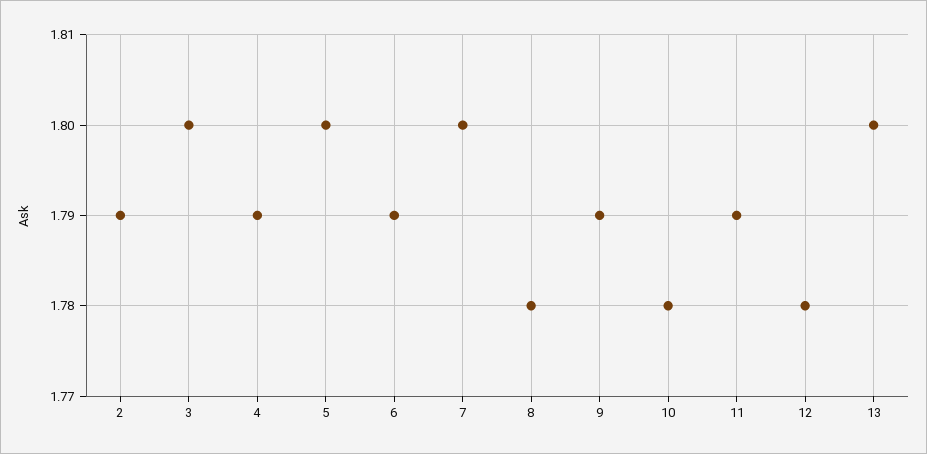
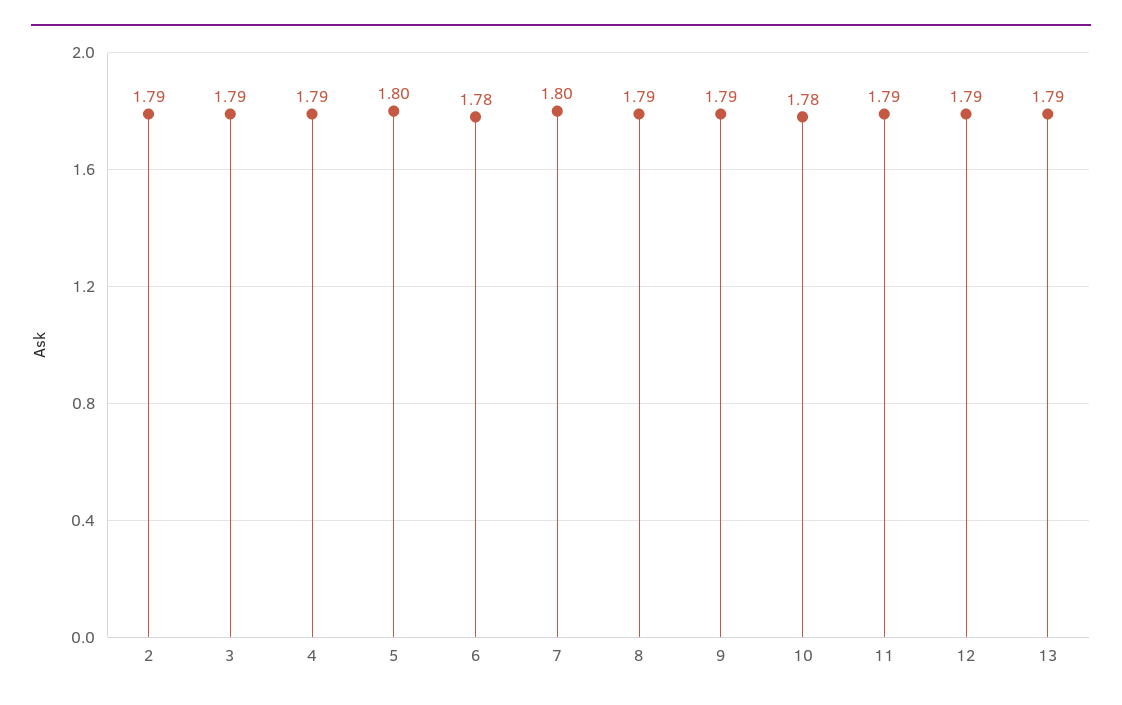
3: 1.8 -> 1.79
6: 1.79 -> 1.78
8: 1.78 -> 1.79
12: 1.78 -> 1.79
13: 1.8 -> 1.79

